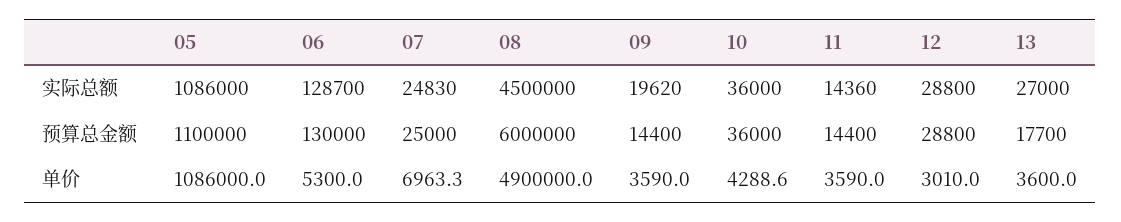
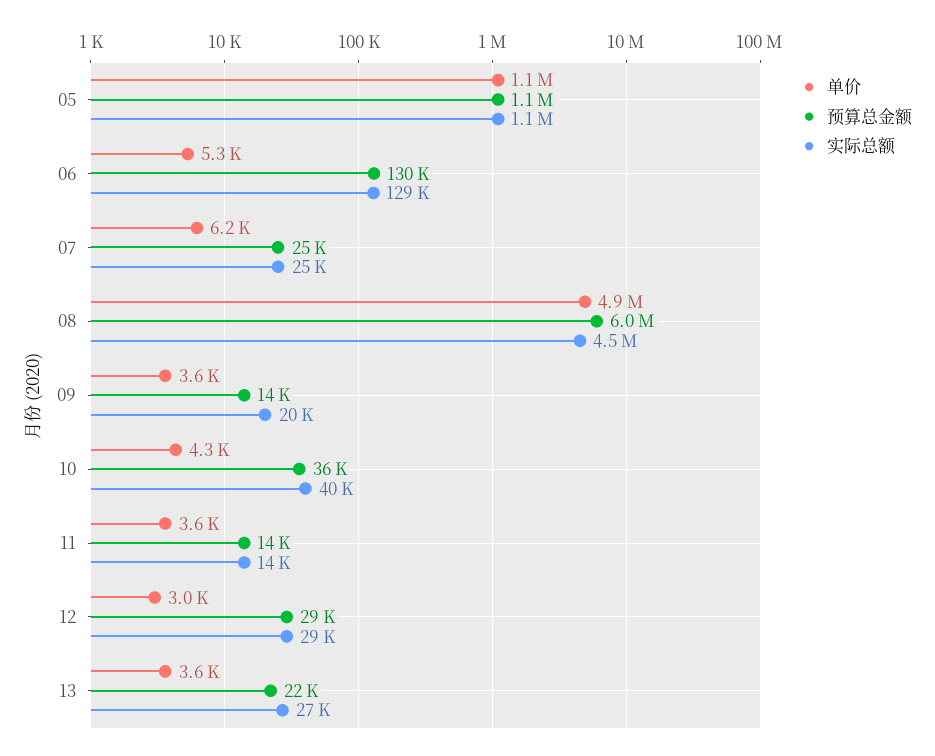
实际总额, 10: 36000 -> 40000
预算总金额, 13: 17700 -> 22000
单价, 07: 6963.3 -> 6200

